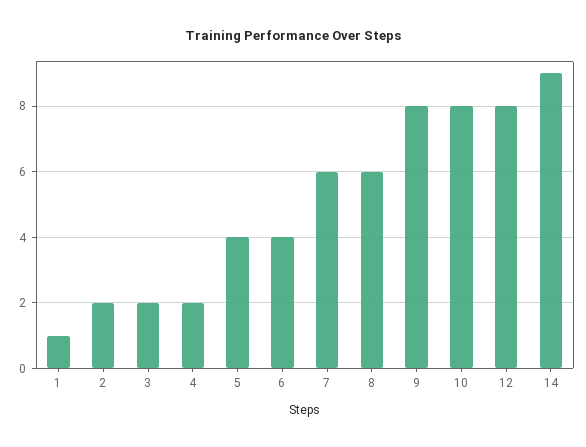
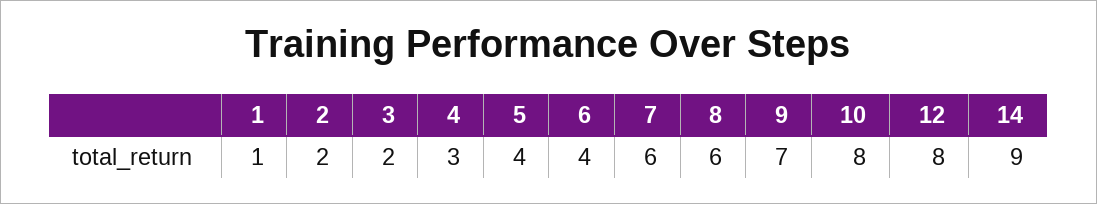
4: 2 -> 3
9: 8 -> 7

